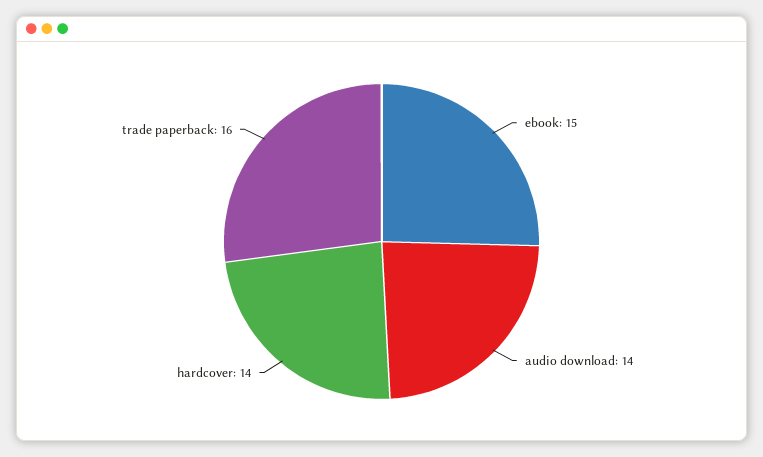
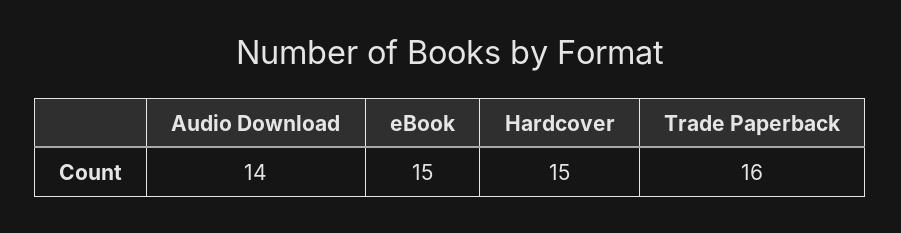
hardcover: 14 -> 15

